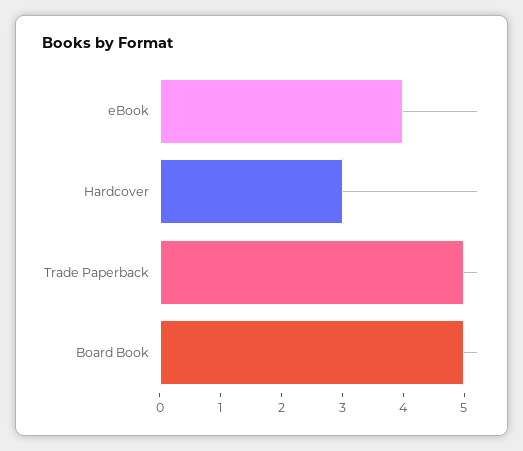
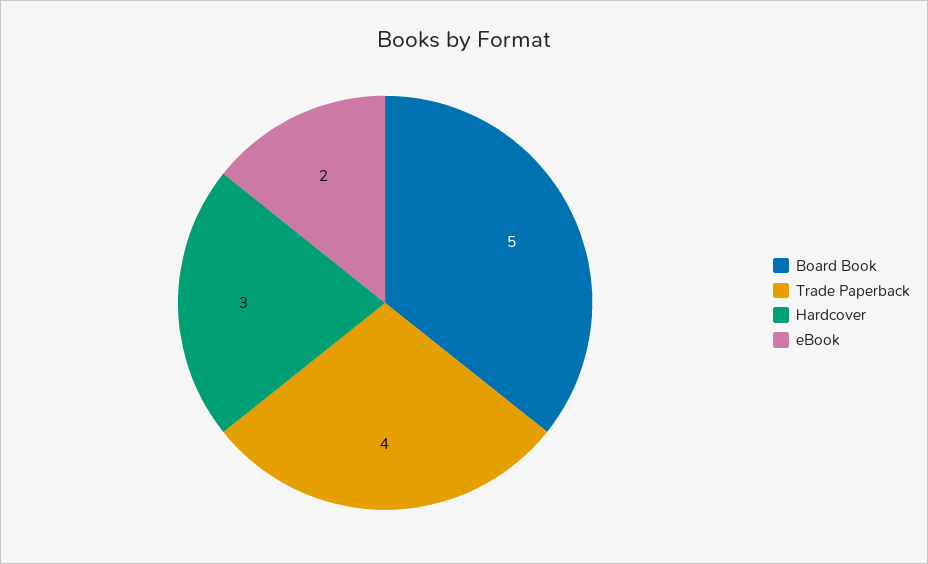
eBook: 4 -> 2
Trade Paperback: 5 -> 4

